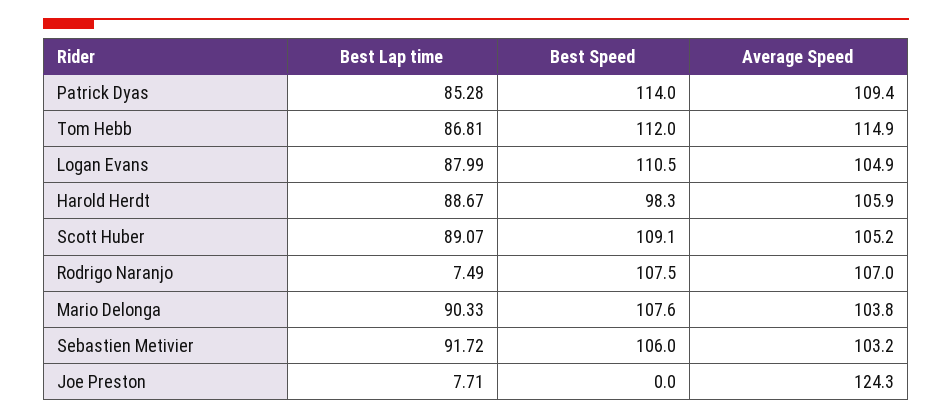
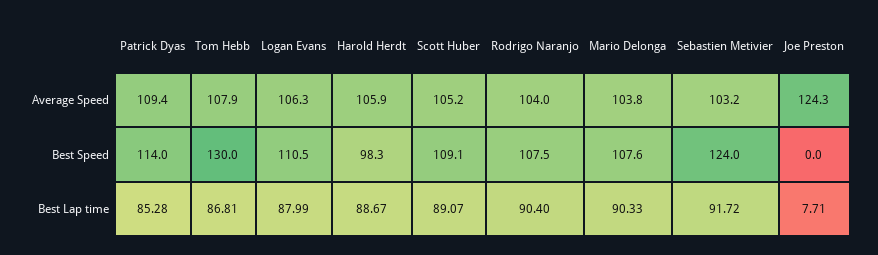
Best Speed, Tom Hebb: 112 -> 130
Average Speed, Tom Hebb: 114.9 -> 107.9
Average Speed, Logan Evans: 104.9 -> 106.3
Best Lap time, Rodrigo Naranjo: 7.49 -> 90.4
Average Speed, Rodrigo Naranjo: 107 -> 104
Best Speed, Sebastien Metivier: 106 -> 124

